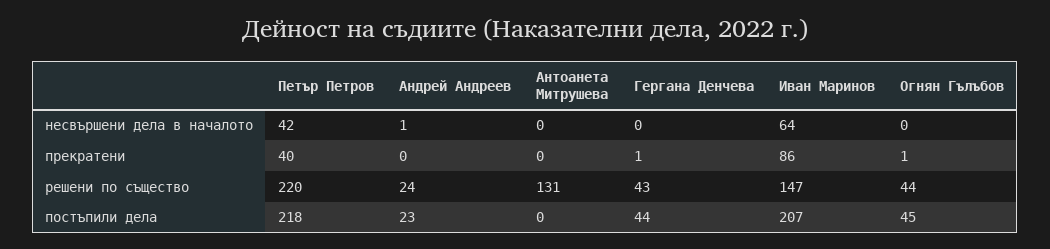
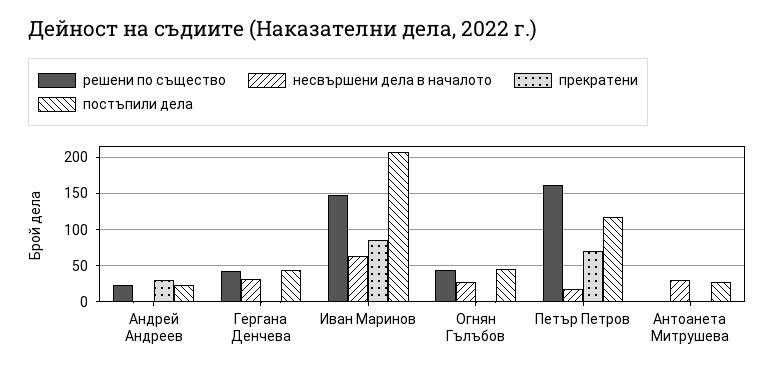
несвършени дела в началото, Петър Петров: 42 -> 20
несвършени дела в началото, Антоанета Митрушева: 0 -> 30
несвършени дела в началото, Гергана Денчева: 0 -> 30
несвършени дела в началото, Огнян Гълъбов: 0 -> 30
прекратени, Петър Петров: 40 -> 70
прекратени, Андрей Андреев: 0 -> 30
решени по същество, Петър Петров: 220 -> 160
решени по същество, Антоанета Митрушева: 131 -> 0
постъпили дела, Петър Петров: 218 -> 120
постъпили дела, Антоанета Митрушева: 0 -> 30

